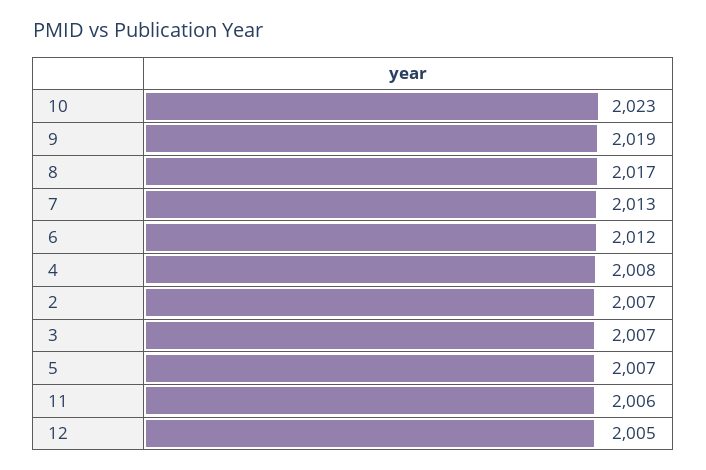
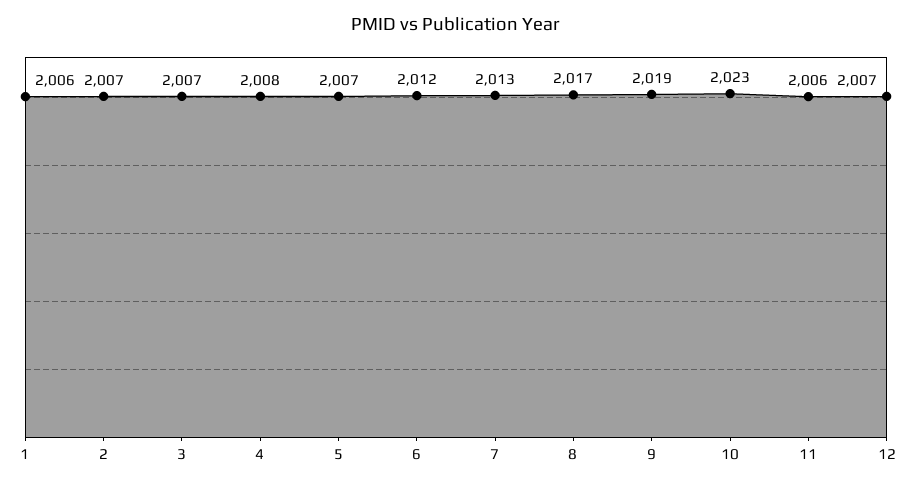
12: 2005 -> 2007
1: none -> 2006

